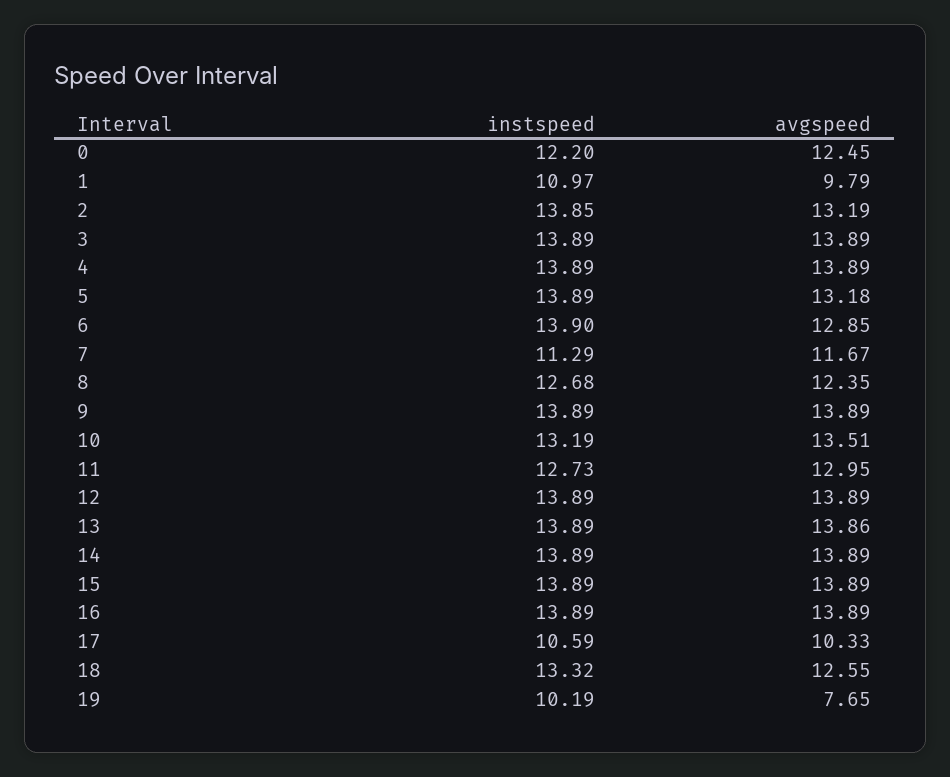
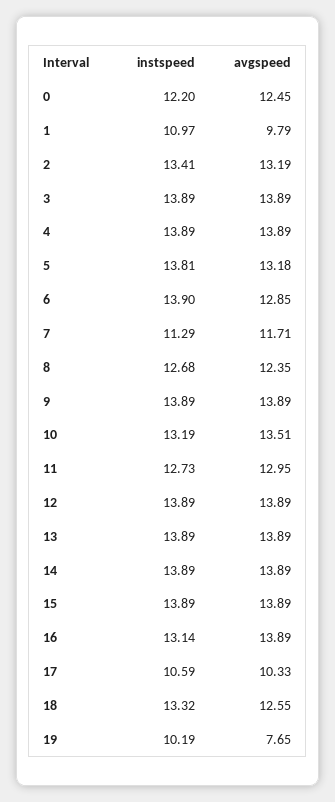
instspeed, 2: 13.85 -> 13.41
instspeed, 5: 13.89 -> 13.81
avgspeed, 7: 11.67 -> 11.71
avgspeed, 13: 13.86 -> 13.89
instspeed, 16: 13.89 -> 13.14

